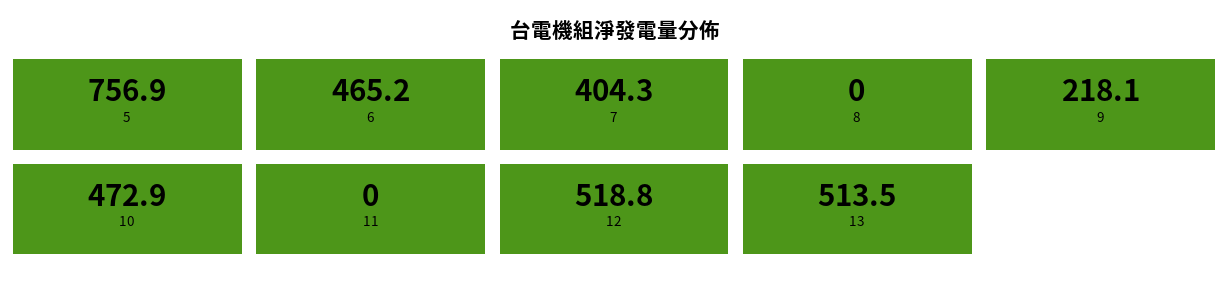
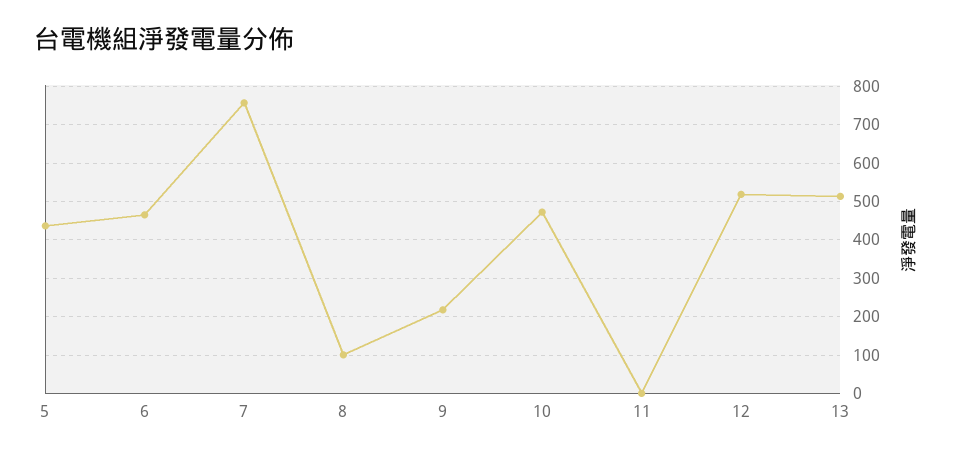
5: 756.9 -> 440
7: 404.3 -> 760
8: 0 -> 100

